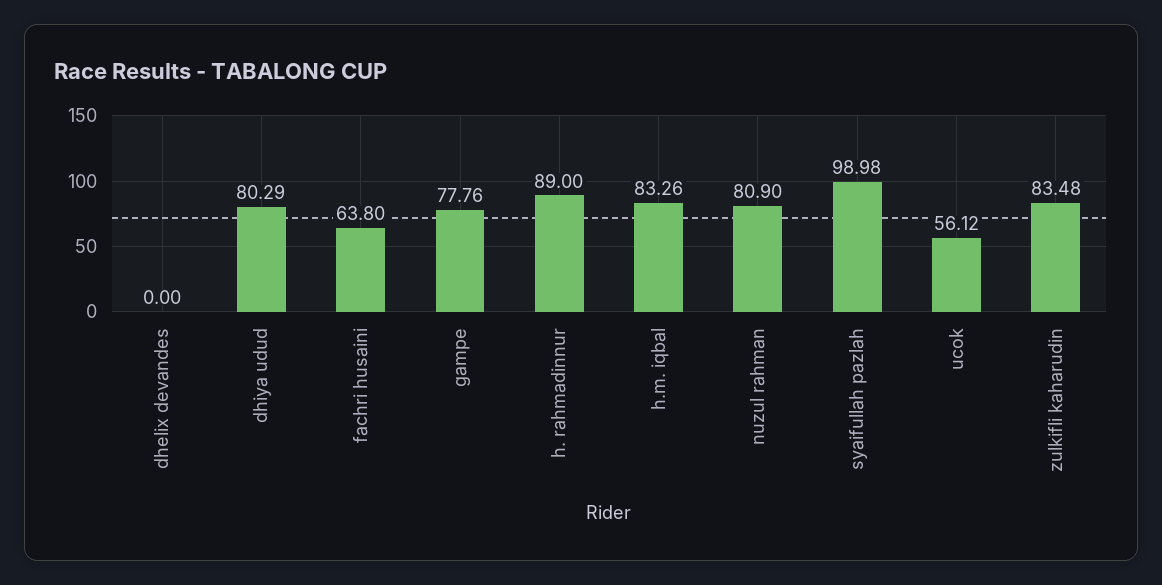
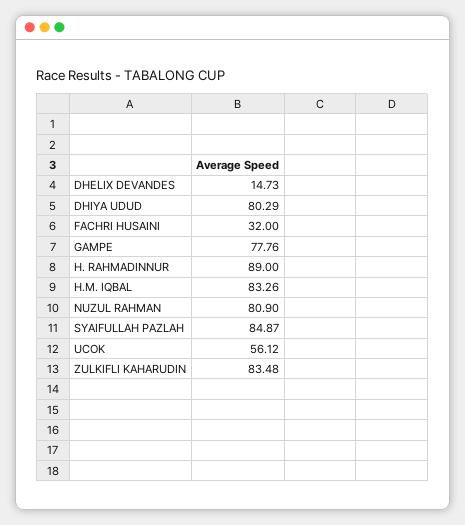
dhelix devandes: 0 -> 14.73
fachri husaini: 63.8 -> 32
syaifullah pazlah: 98.98 -> 84.87

